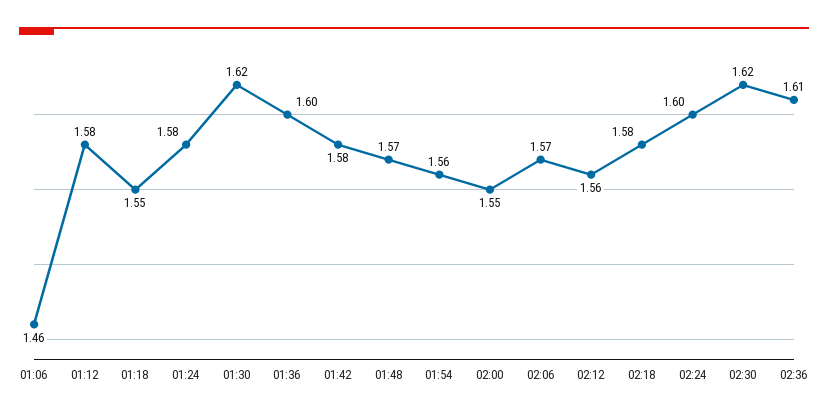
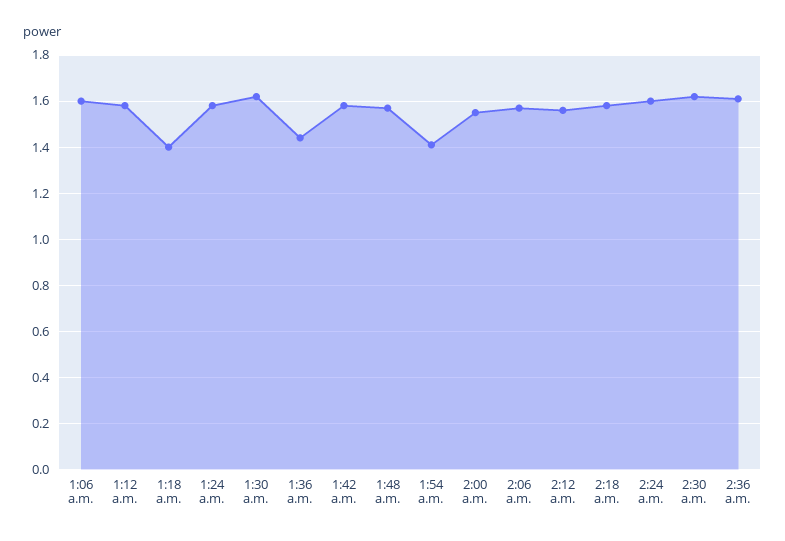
01:06: 1.46 -> 1.6
01:18: 1.55 -> 1.4
01:36: 1.6 -> 1.45
01:54: 1.56 -> 1.4

